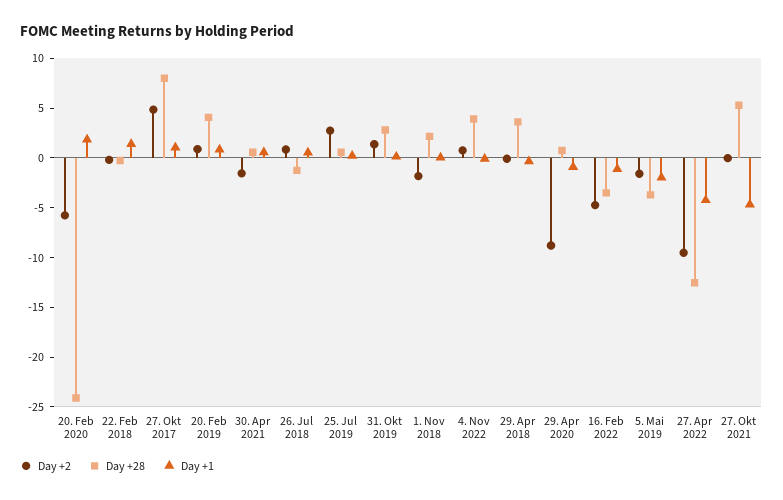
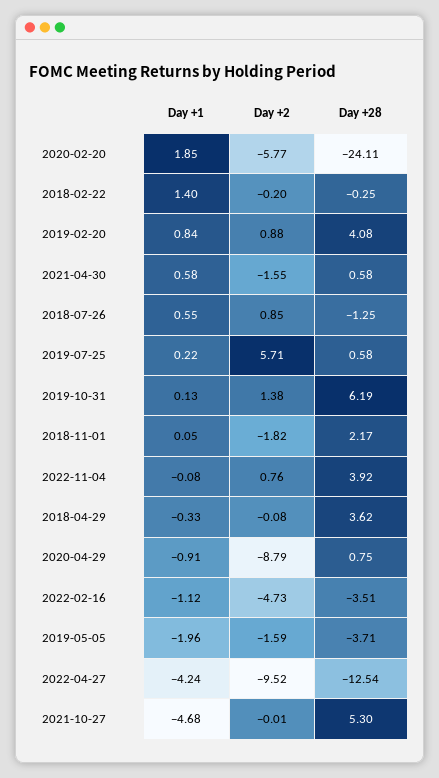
Day +2, 27. Okt 2017: 5 -> none
Day +28, 27. Okt 2017: 8 -> none
Day +1, 27. Okt 2017: 1 -> none
Day +2, 25. Jul 2019: 3 -> 5.71
Day +28, 31. Okt 2019: 3 -> 6.19

